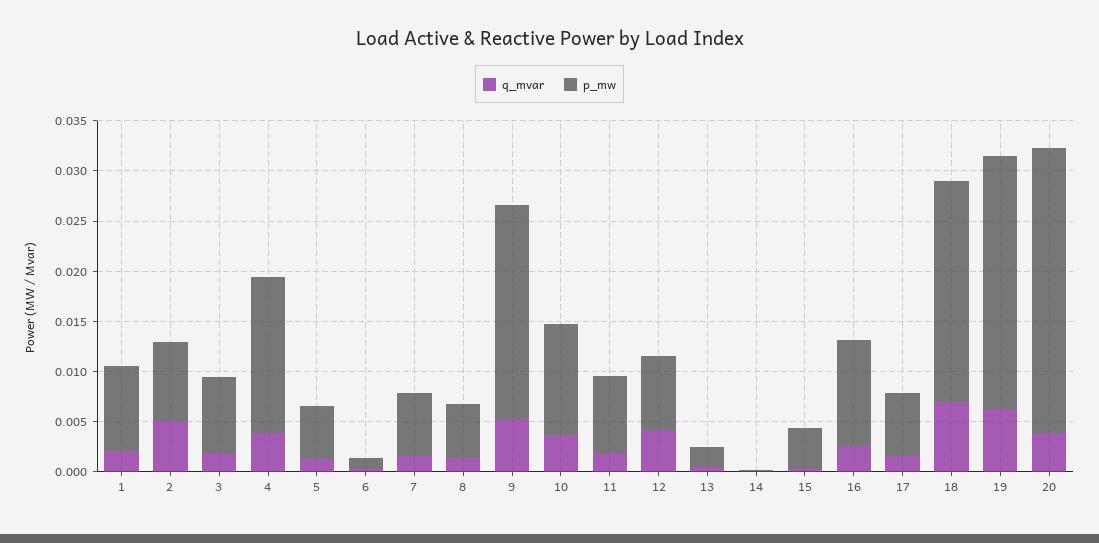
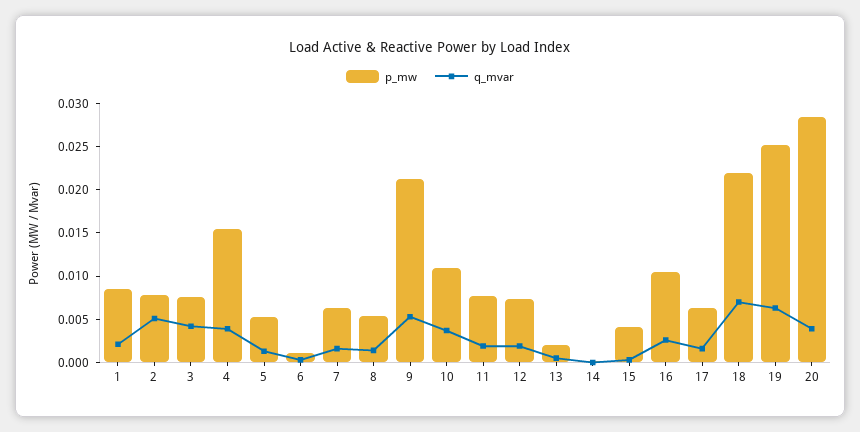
q_mvar, 3: 0.002 -> 0.004
q_mvar, 12: 0.004 -> 0.002

